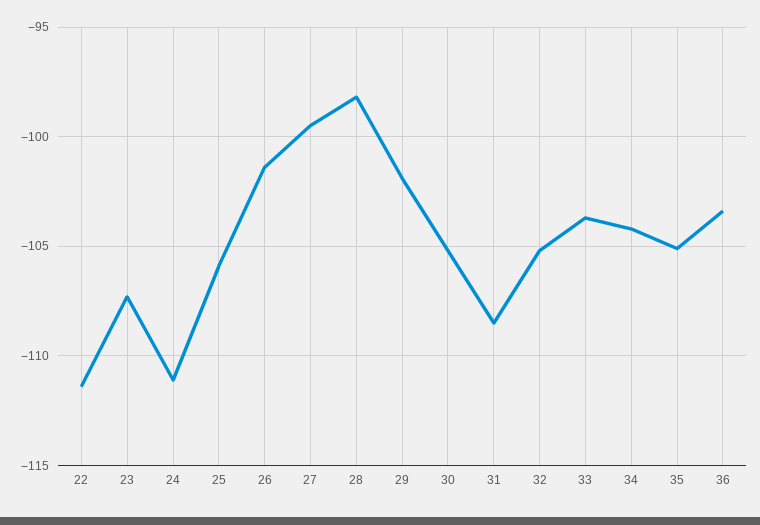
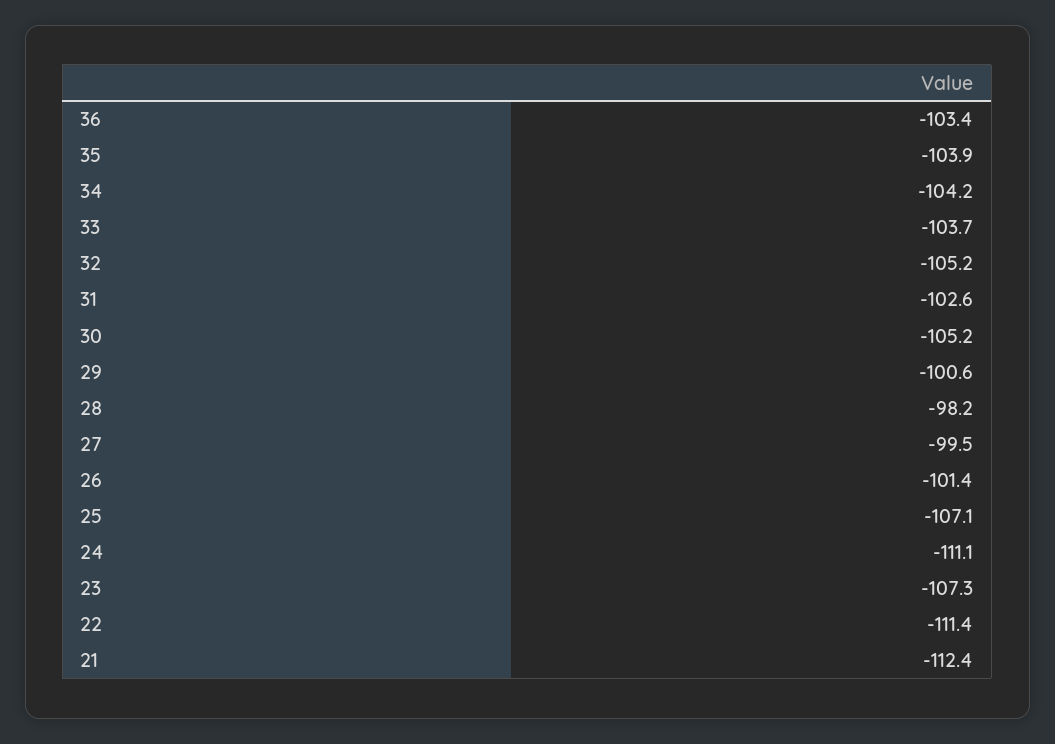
25: -106 -> -107.1
29: -102 -> -100.6
31: -108.5 -> -102.6
35: -105 -> -103.9
21: none -> -112.4

